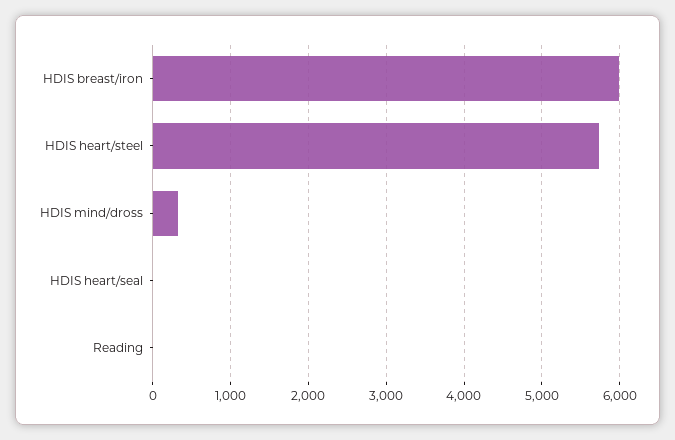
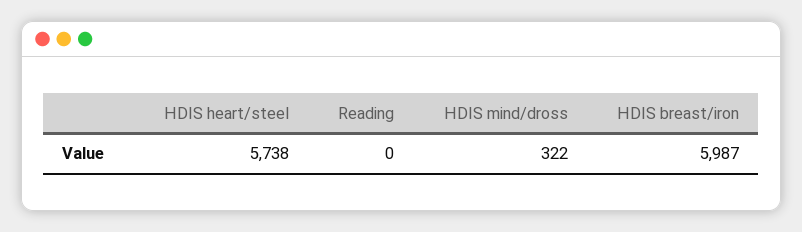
HDIS heart/seal: 0 -> none

